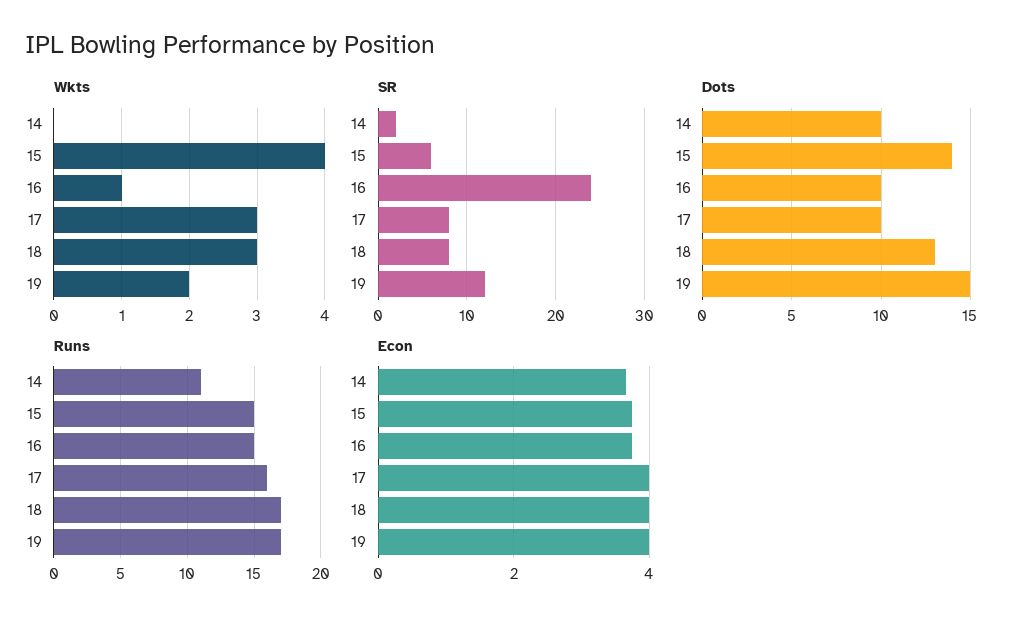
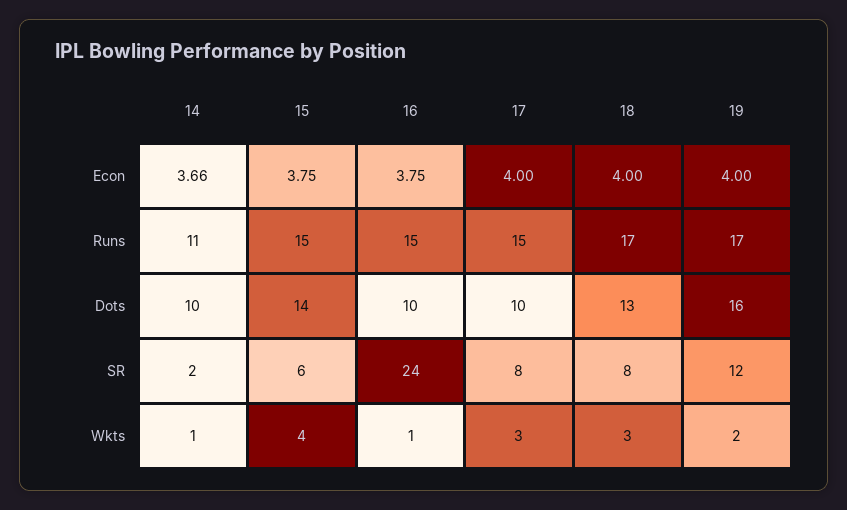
Wkts, 14: 0 -> 1
Dots, 19: 15 -> 16
Runs, 17: 16 -> 15

